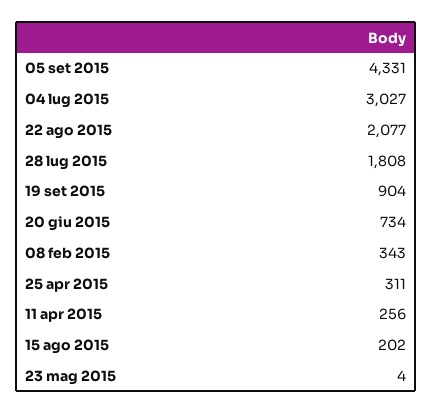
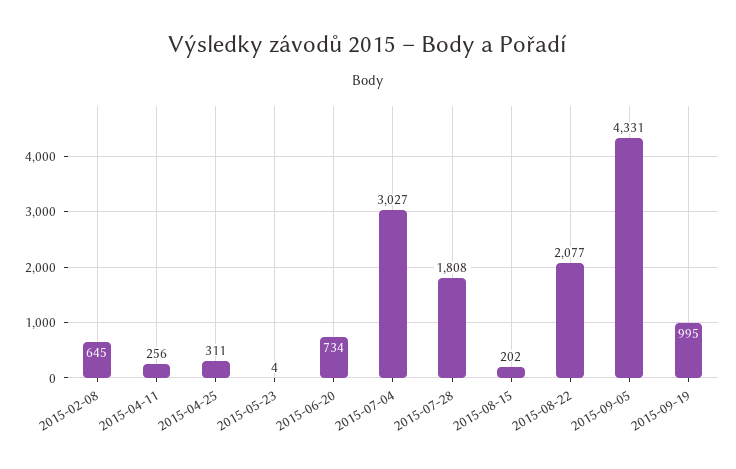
19 set 2015: 904 -> 995
08 feb 2015: 343 -> 645

